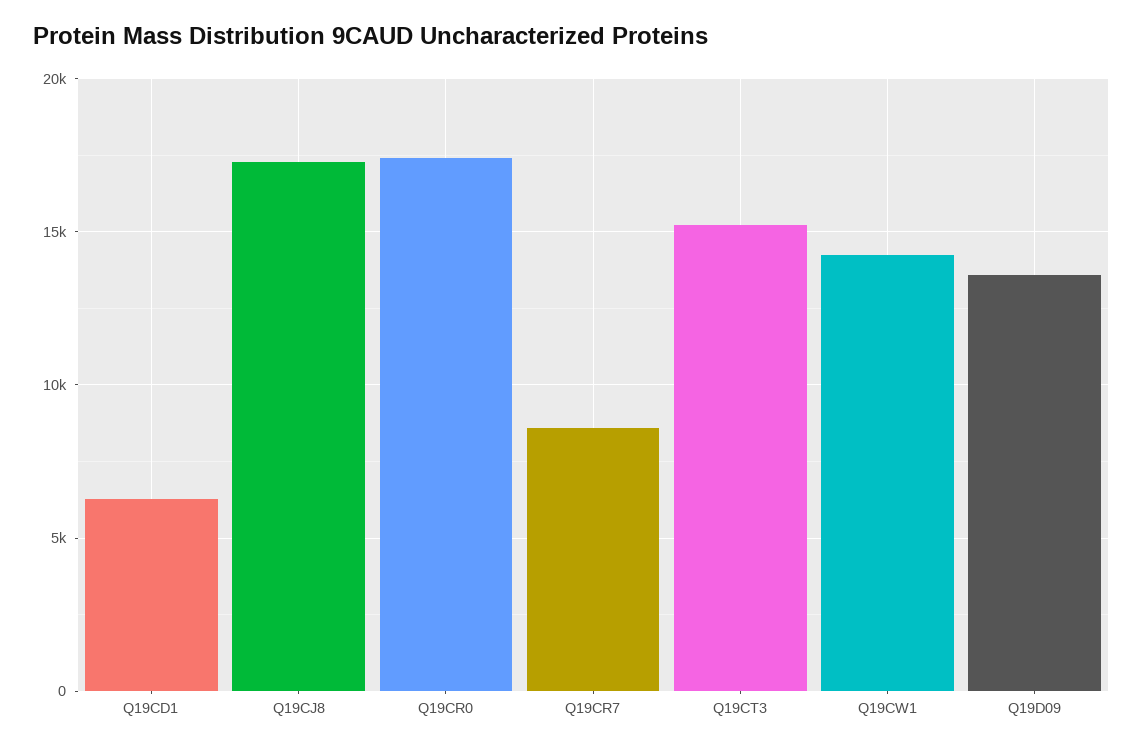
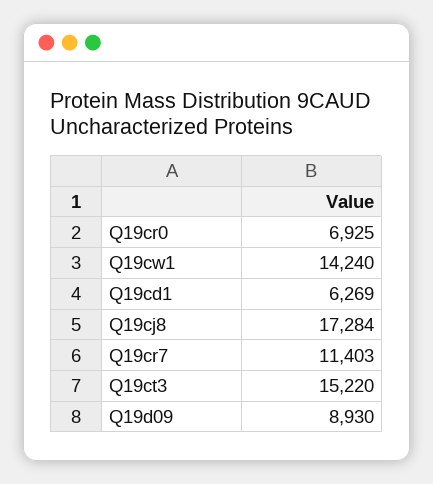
Q19CR0: 17500 -> 6925
Q19CR7: 8500 -> 11403
Q19D09: 13500 -> 8930

